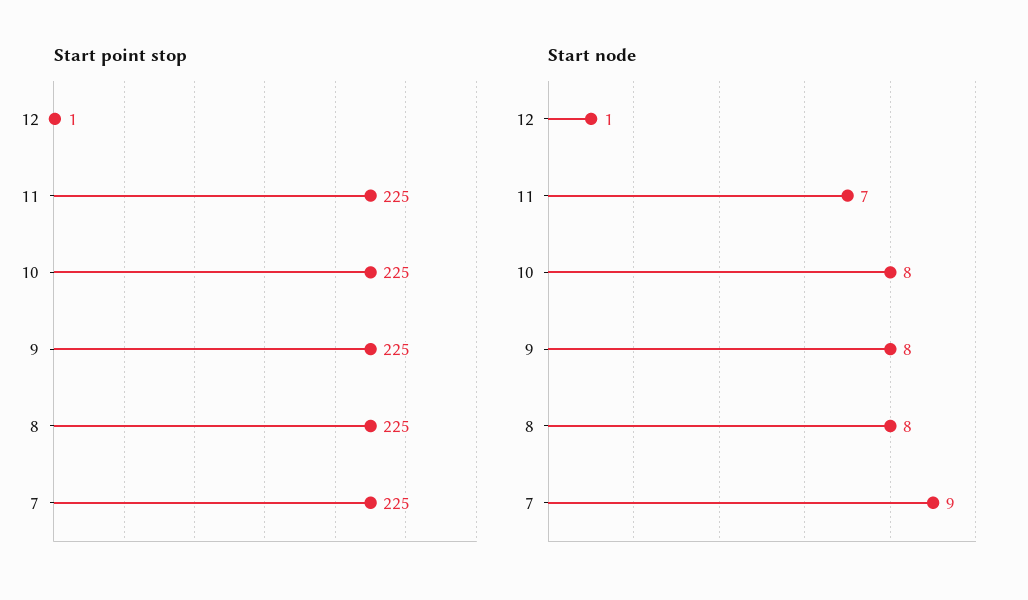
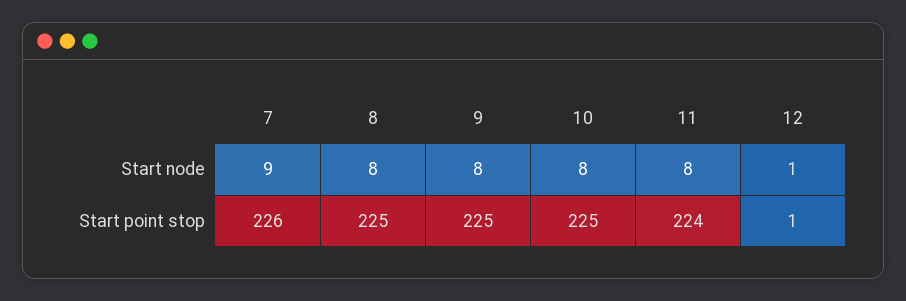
Start point stop, 11: 225 -> 224
Start point stop, 7: 225 -> 226
Start node, 11: 7 -> 8

